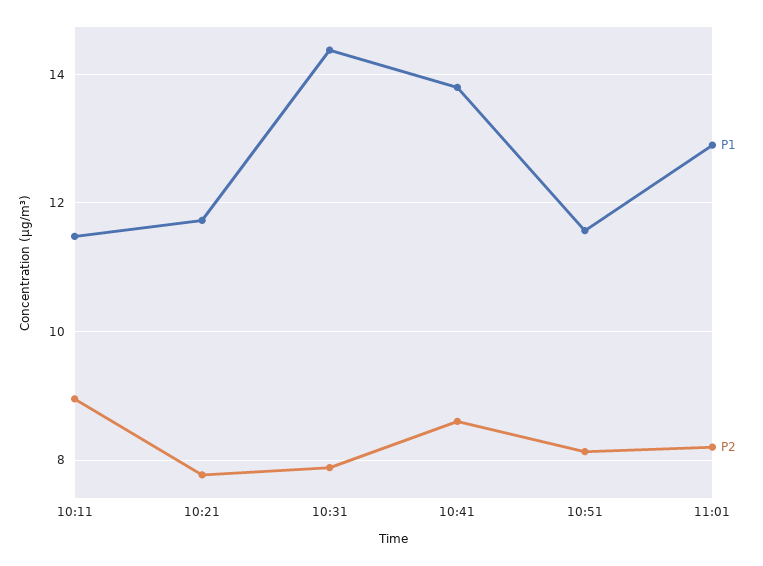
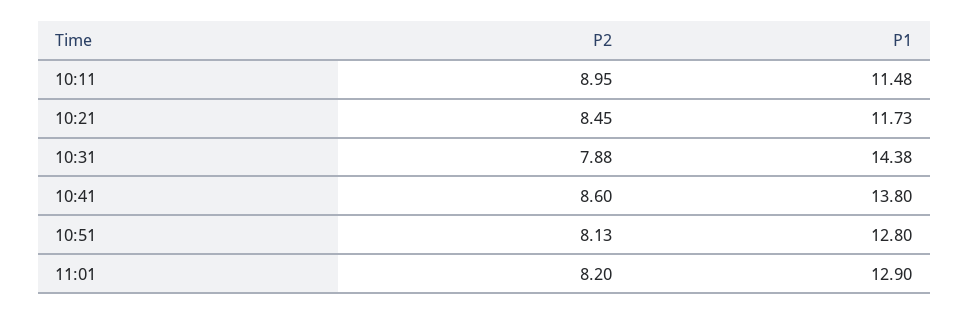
P2, 10:21: 7.8 -> 8.45
P1, 10:51: 11.6 -> 12.8

